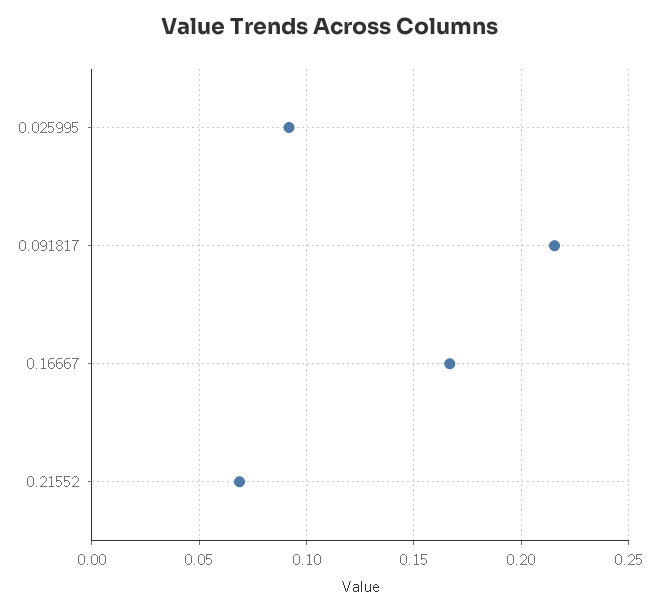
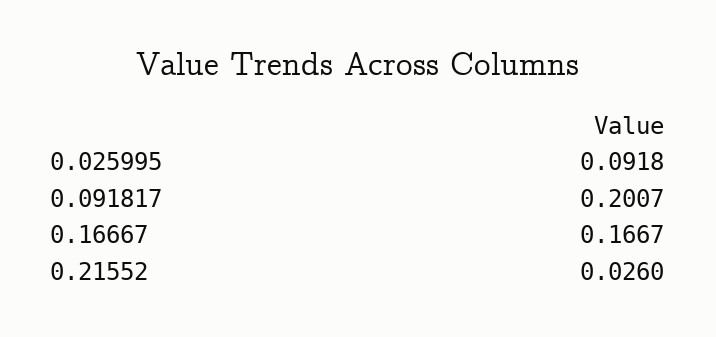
0.091817: 0.215 -> 0.2007
0.21552: 0.07 -> 0.026

